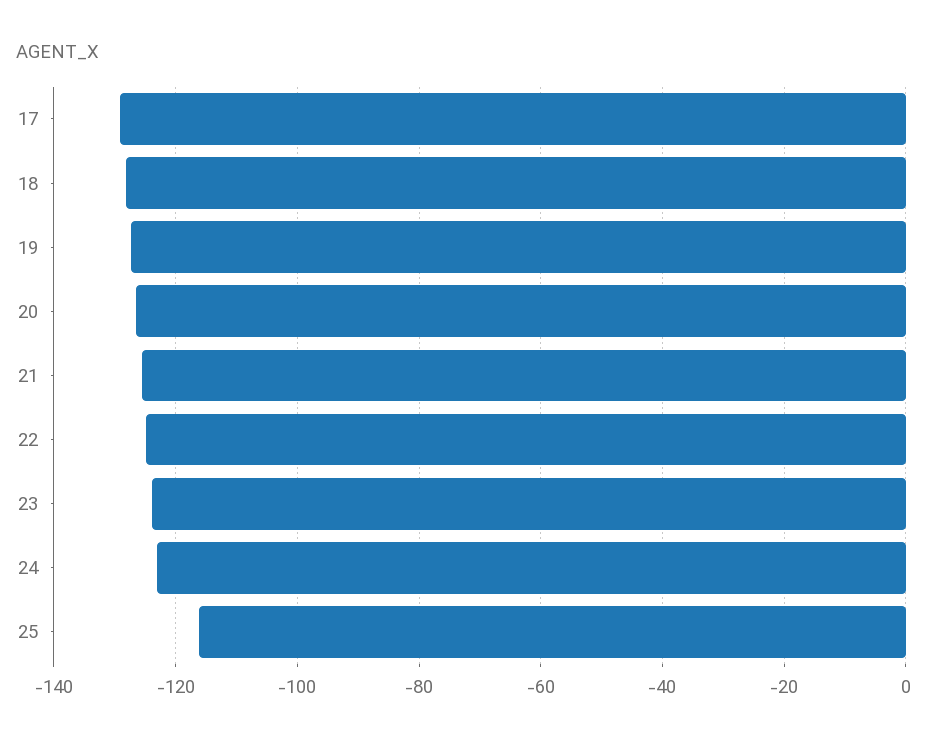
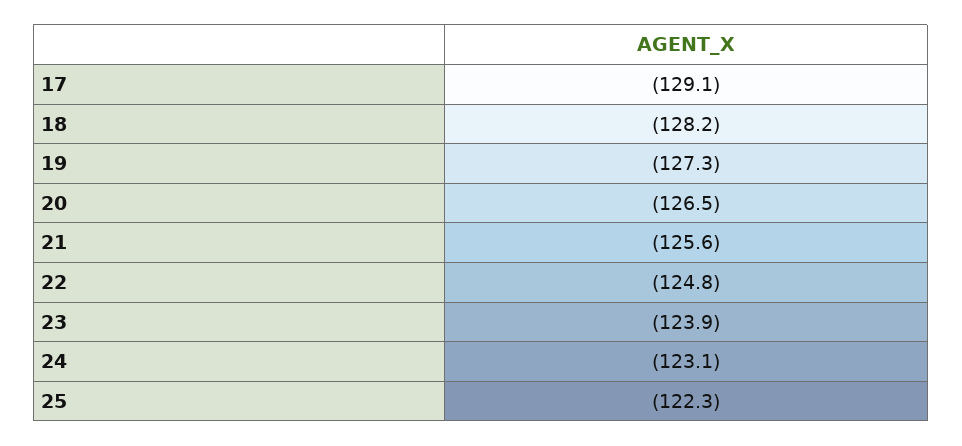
25: -116 -> -122.3

